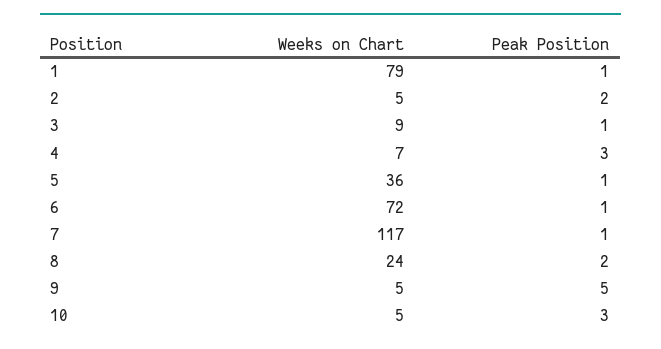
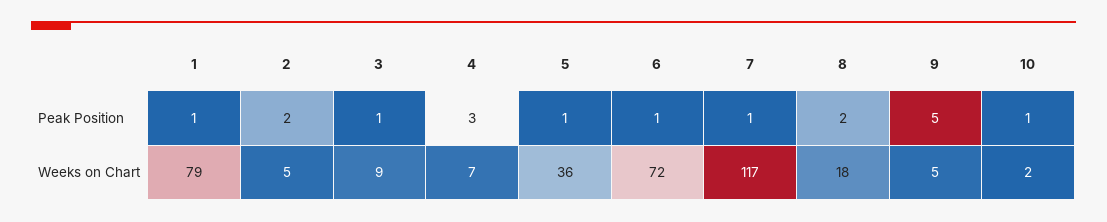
Weeks on Chart, 8: 24 -> 18
Weeks on Chart, 10: 5 -> 2
Peak Position, 10: 3 -> 1

